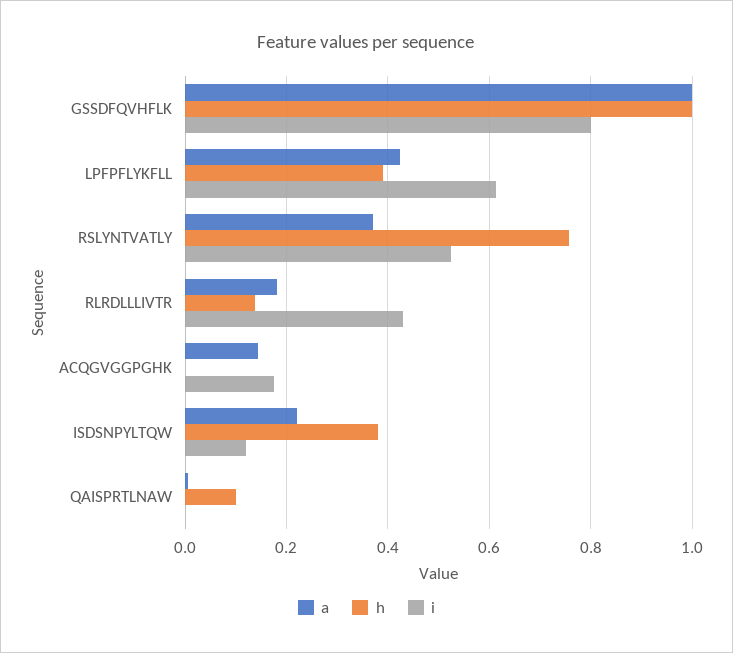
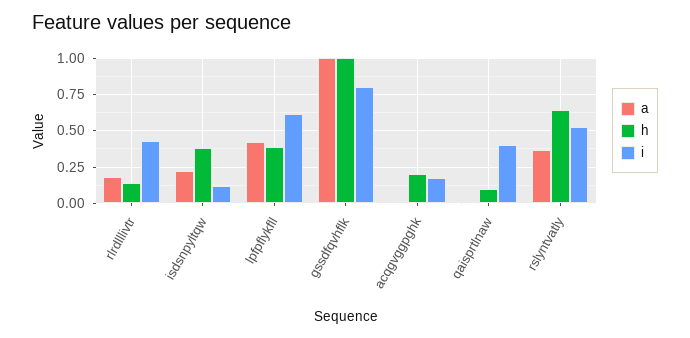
h, RSLYNTVATLY: 0.76 -> 0.65
a, ACQGVGGPGHK: 0.14 -> 0
h, ACQGVGGPGHK: 0 -> 0.2
i, QAISPRTLNAW: 0 -> 0.4

